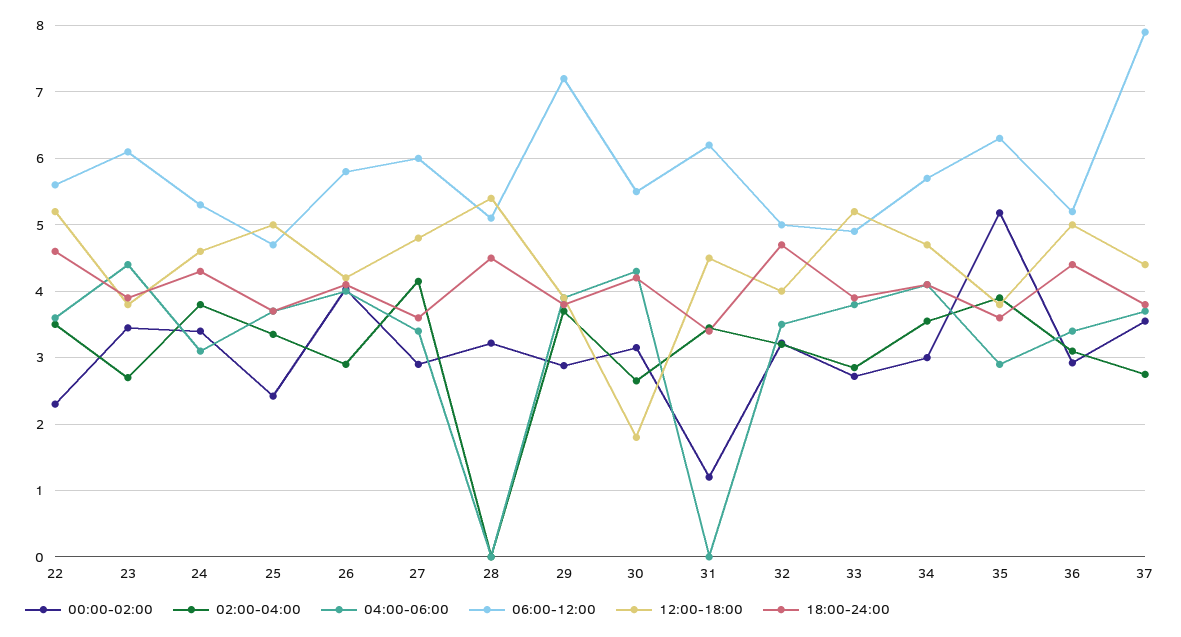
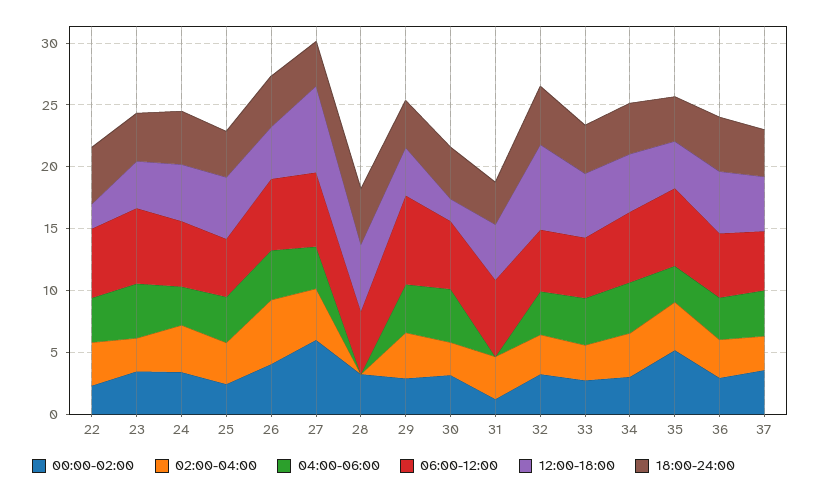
12:00-18:00, 22: 5.2 -> 2
02:00-04:00, 26: 2.9 -> 5
00:00-02:00, 27: 2.9 -> 6
12:00-18:00, 27: 4.8 -> 7
12:00-18:00, 32: 4 -> 7
06:00-12:00, 37: 7.9 -> 5

